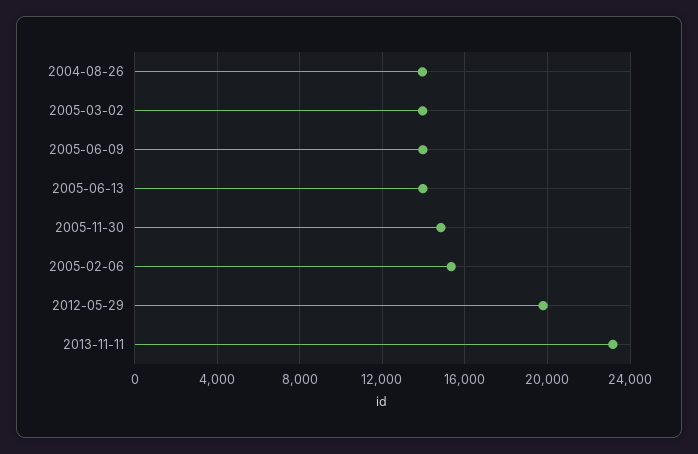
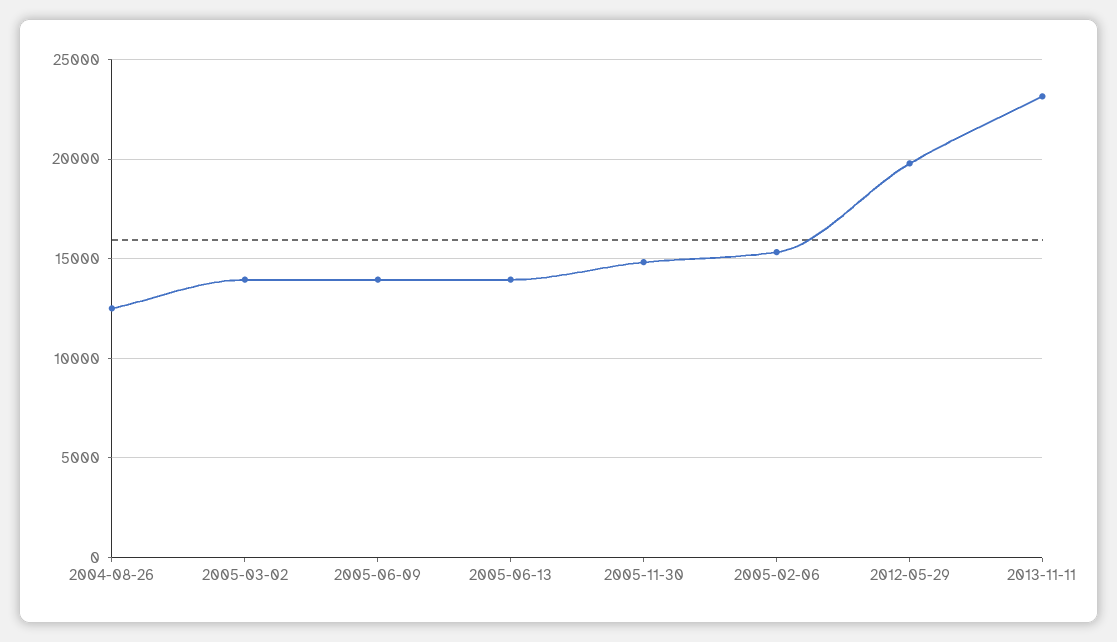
2004-08-26: 14000 -> 12500

